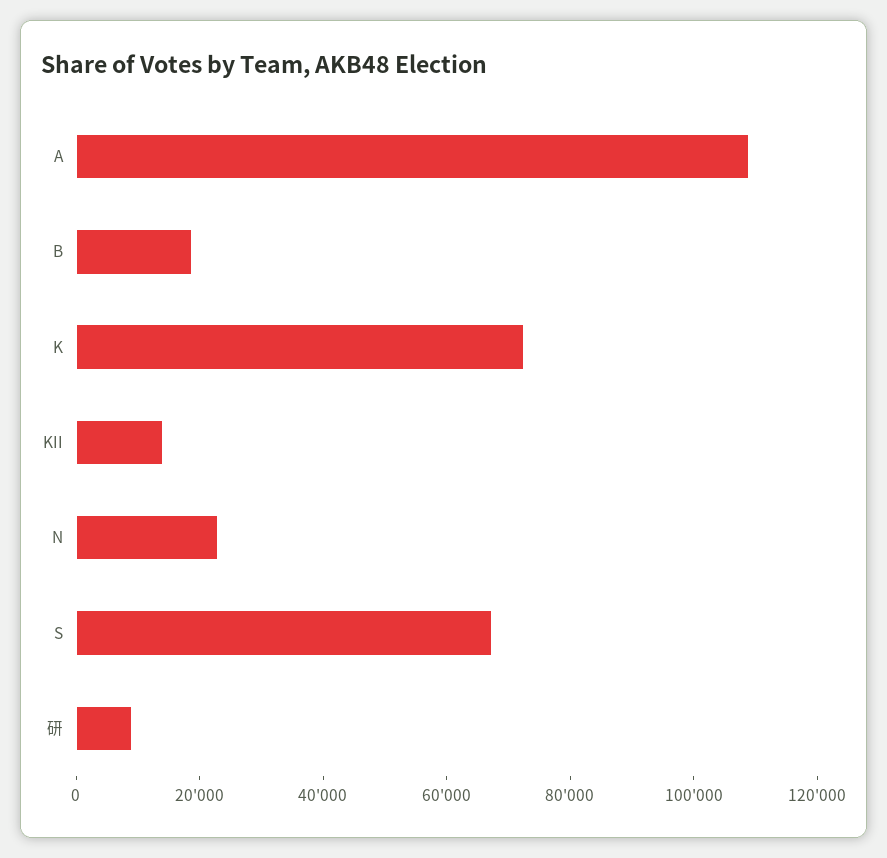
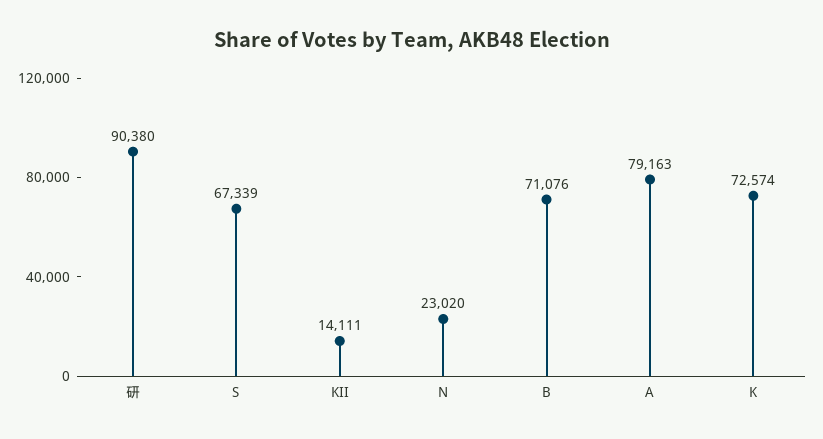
A: 110000 -> 79163
B: 20000 -> 71076
研: 10000 -> 90380

